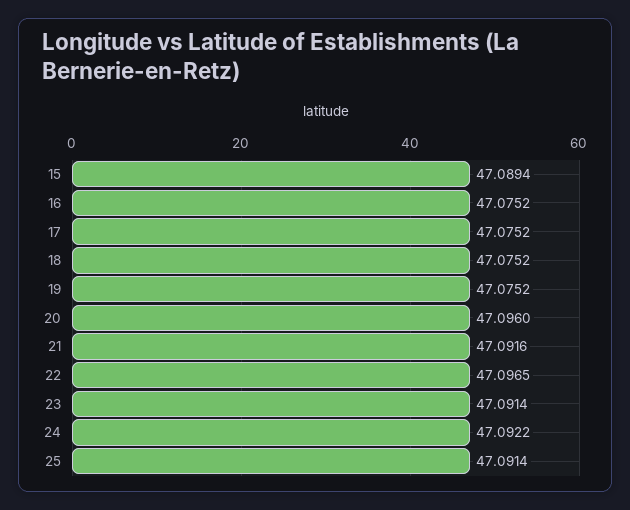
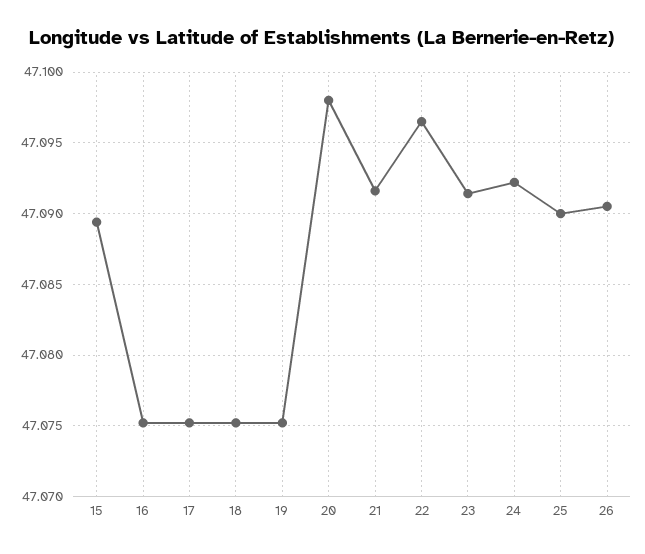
20: 47.096 -> 47.098
25: 47.0914 -> 47.09
26: none -> 47.0905

